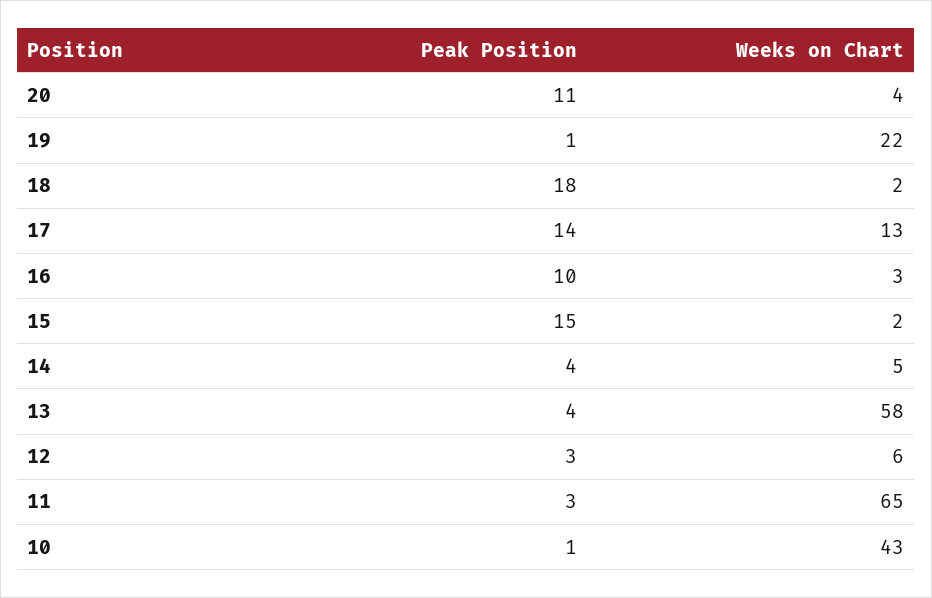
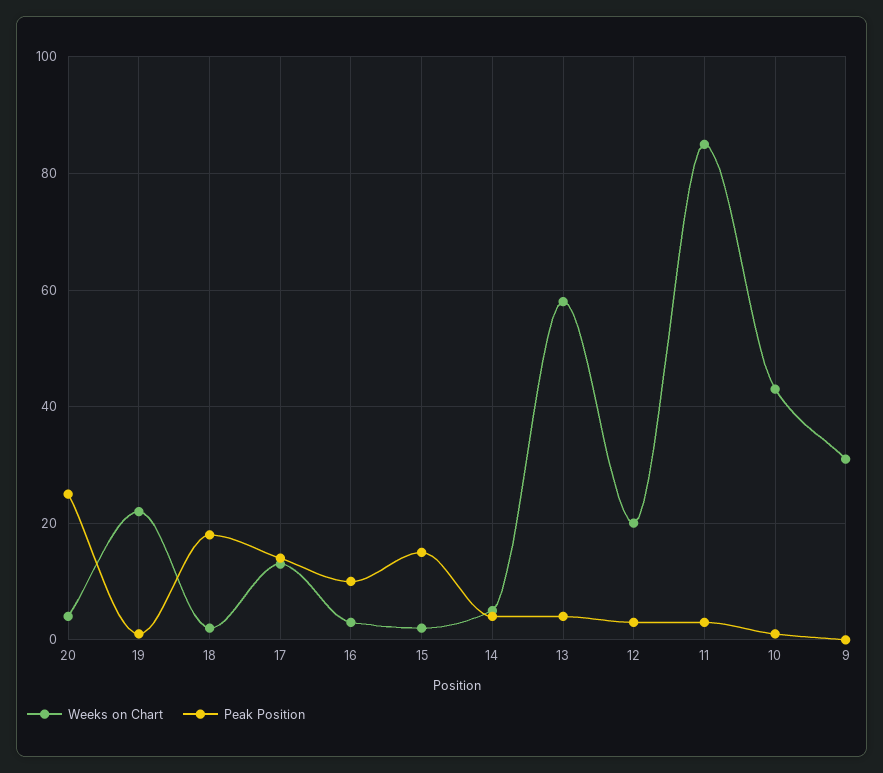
Peak Position, 20: 11 -> 25
Weeks on Chart, 12: 6 -> 20
Weeks on Chart, 11: 65 -> 85
Weeks on Chart, 9: none -> 30
Peak Position, 9: none -> 0

